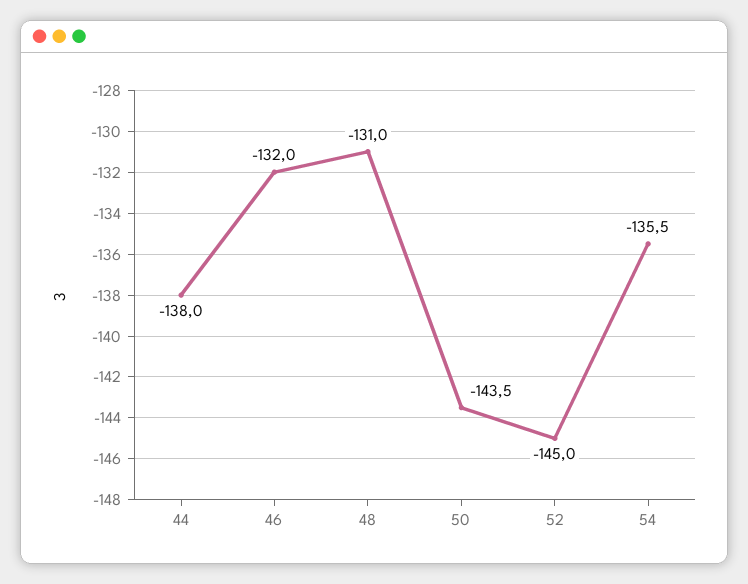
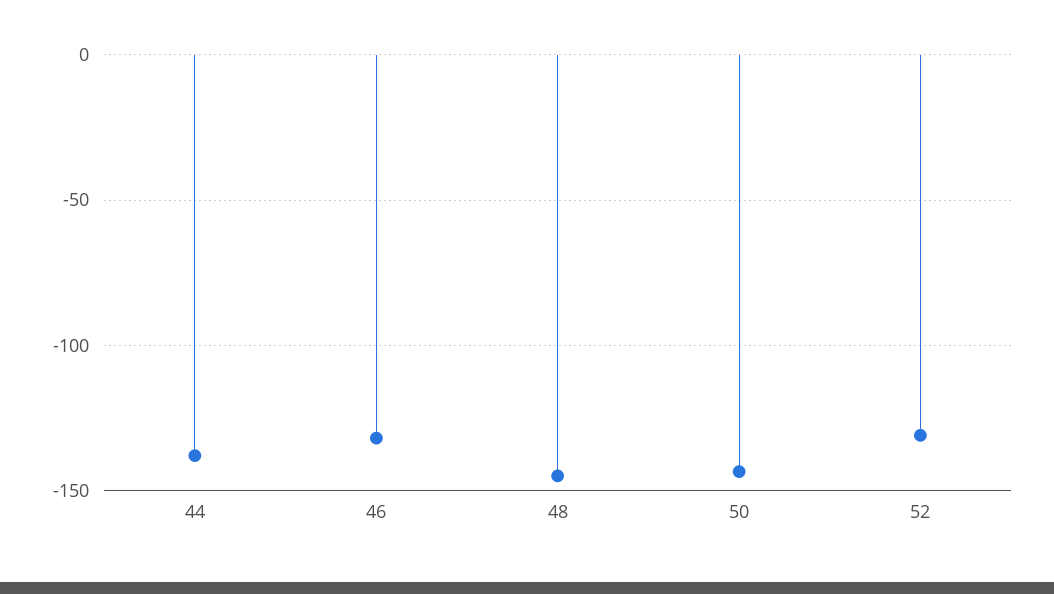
48: -131 -> -145
52: -145 -> -130
54: -135.5 -> none

